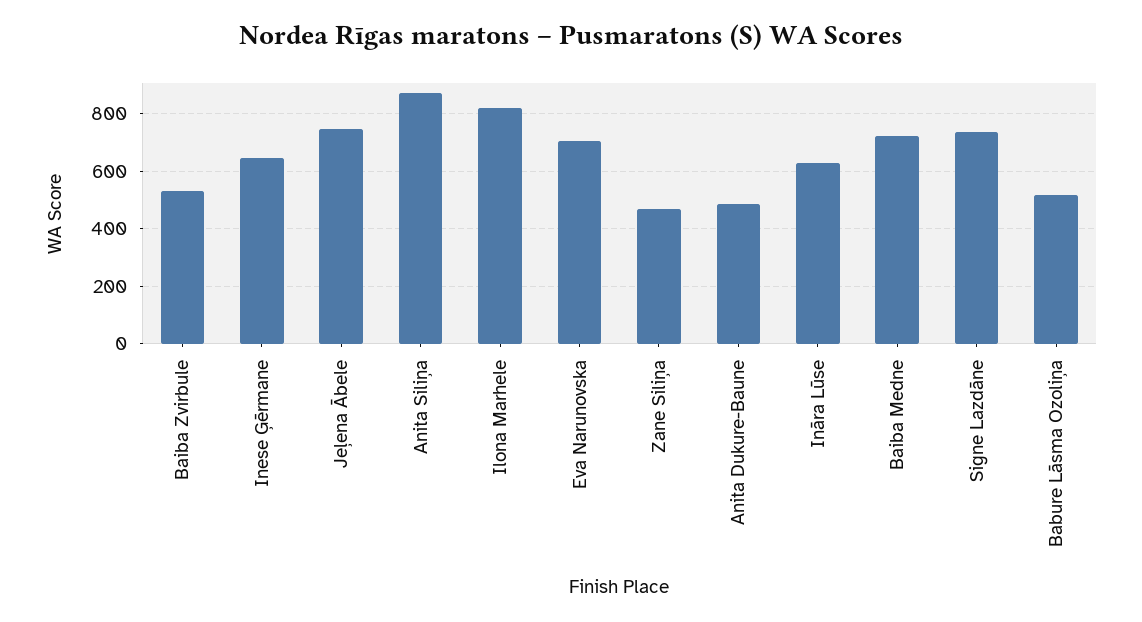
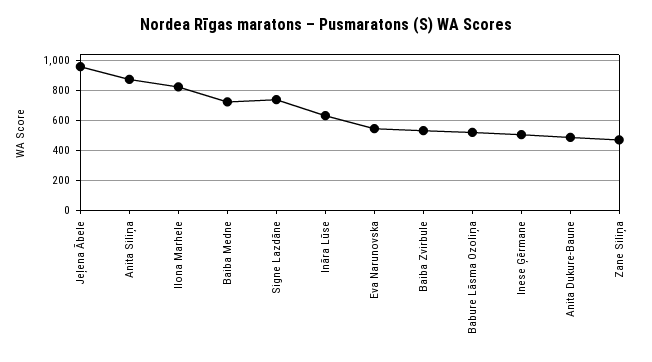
Inese Ģērmane: 650 -> 500
Jeļena Ābele: 750 -> 950
Eva Narunovska: 700 -> 550

